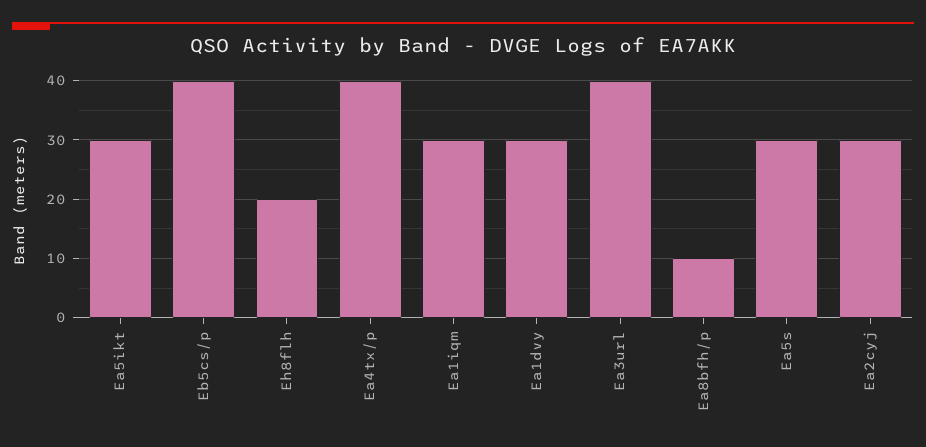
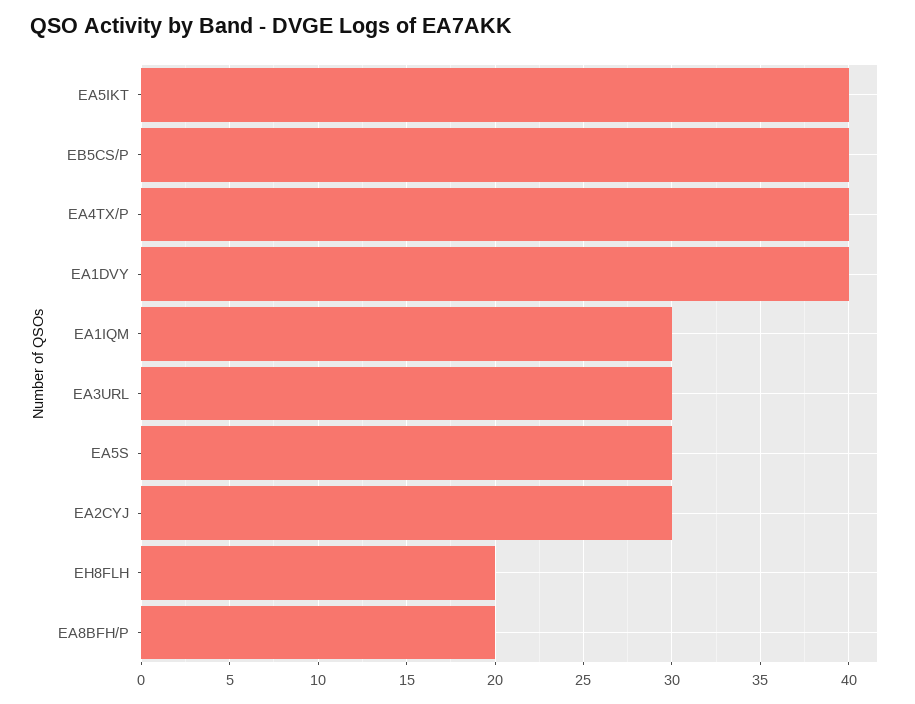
Ea5ikt: 30 -> 40
Ea1dvy: 30 -> 40
Ea3url: 40 -> 30
Ea8bfh/p: 10 -> 20

